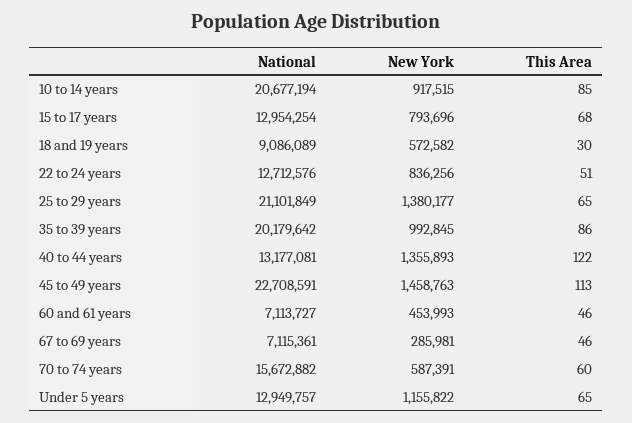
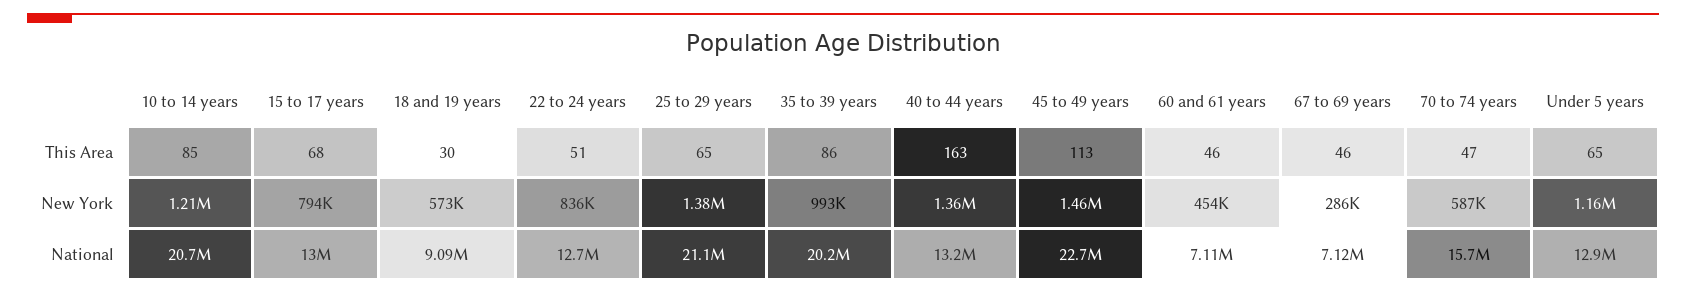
New York, 10 to 14 years: 917515 -> 1210000
This Area, 40 to 44 years: 122 -> 163
This Area, 70 to 74 years: 60 -> 47

